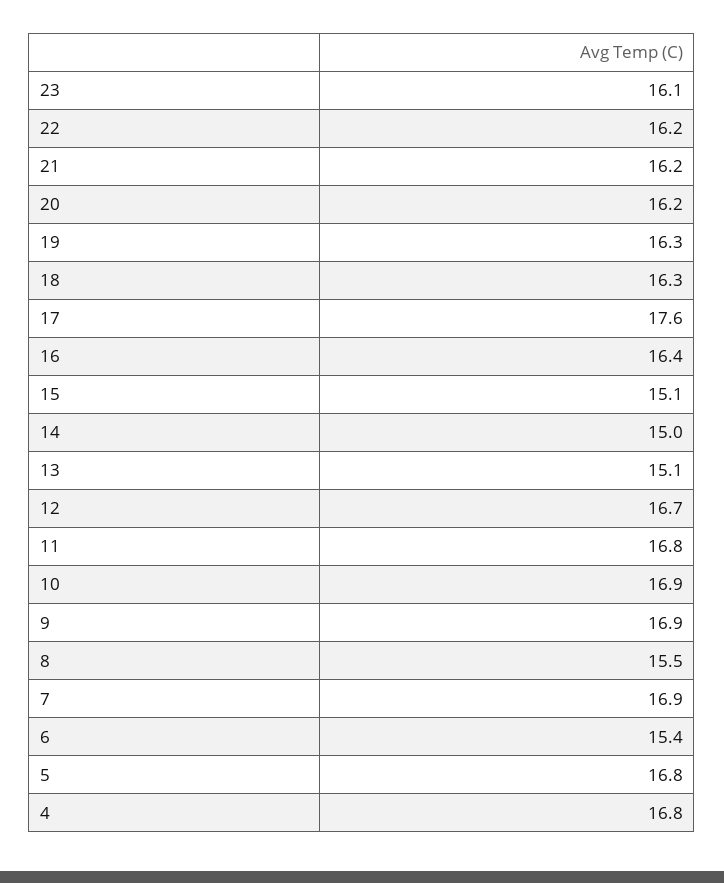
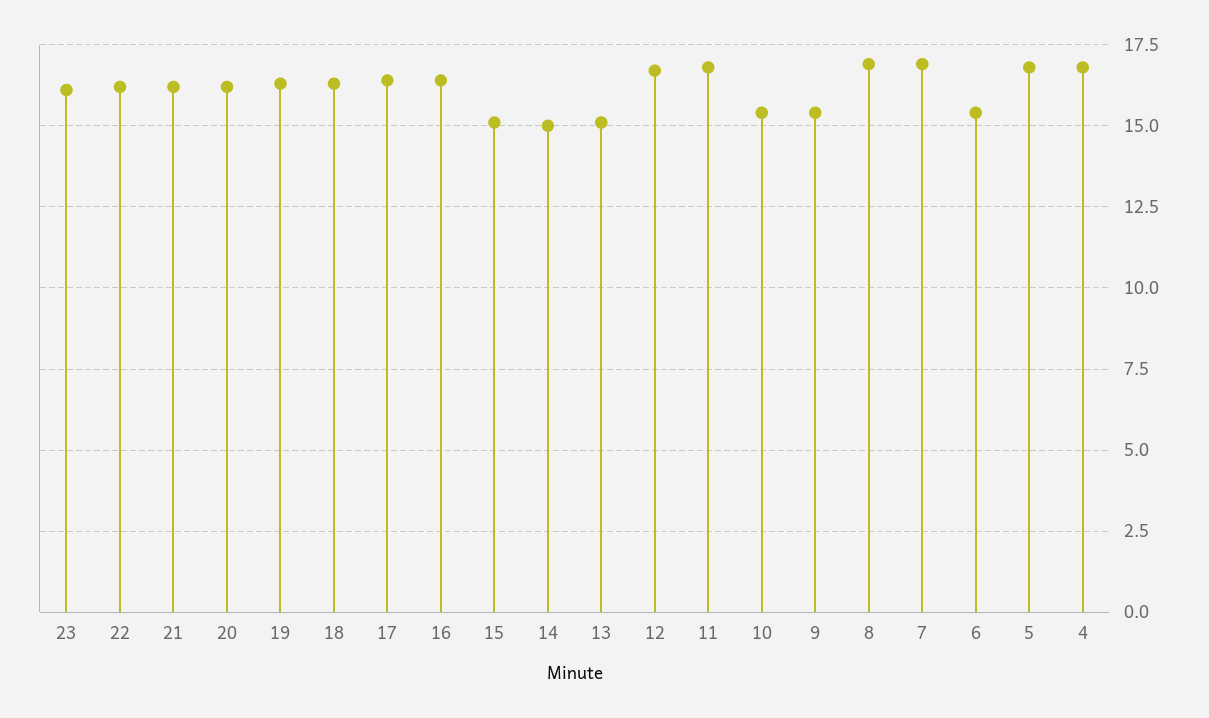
17: 17.6 -> 16.5
10: 16.9 -> 15.5
9: 16.9 -> 15.5
8: 15.5 -> 17

